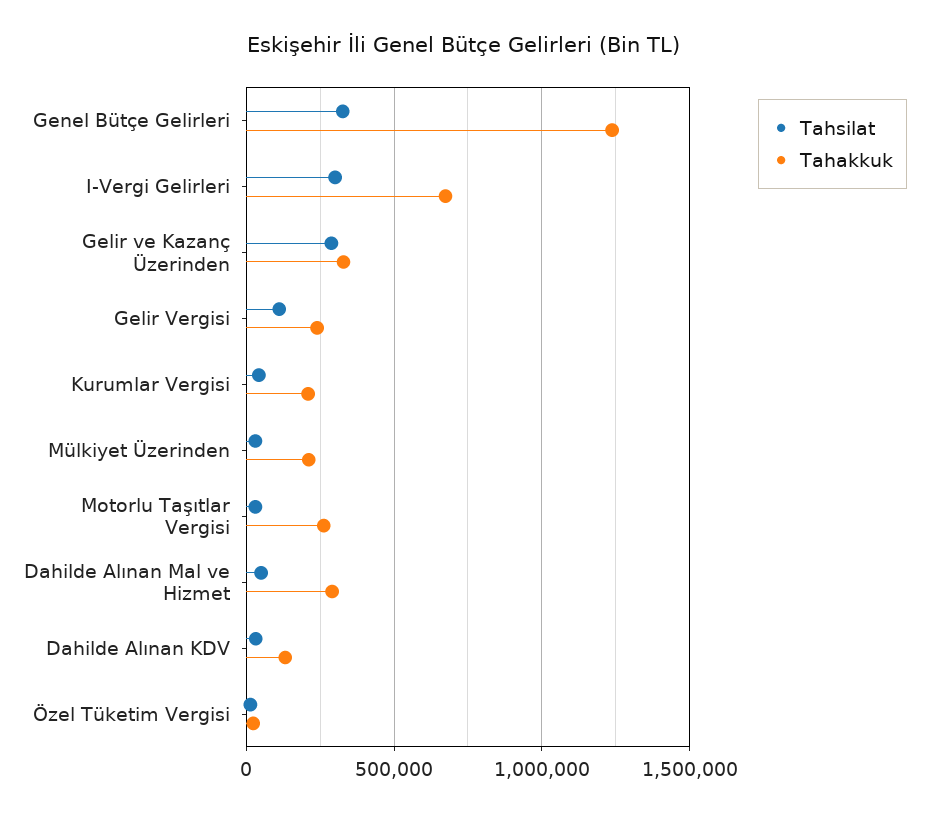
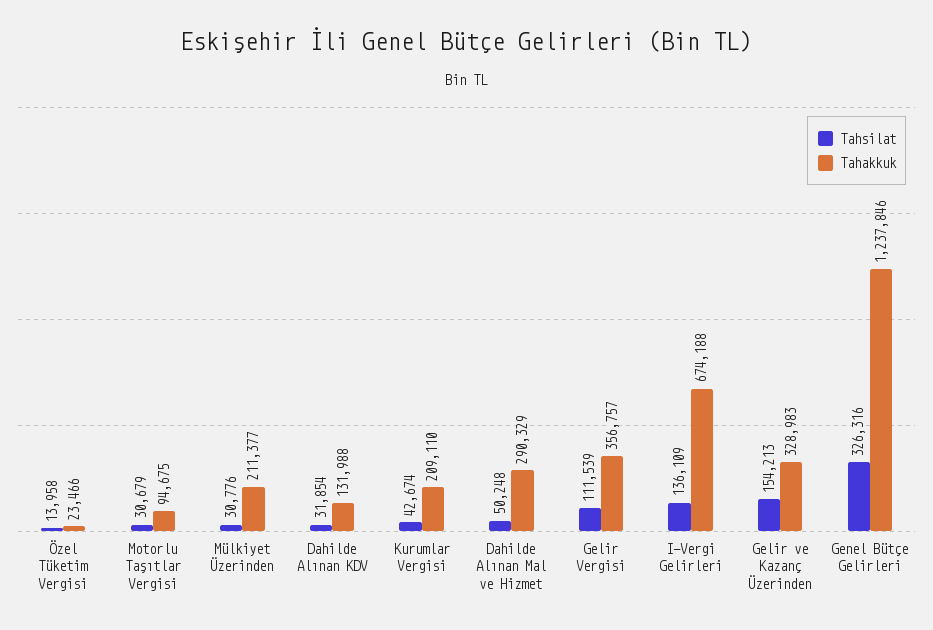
Tahsilat, I-Vergi Gelirleri: 300000 -> 136109
Tahsilat, Gelir ve Kazanç Üzerinden: 300000 -> 154213
Tahakkuk, Gelir Vergisi: 250000 -> 356757
Tahakkuk, Motorlu Taşıtlar Vergisi: 250000 -> 94675

